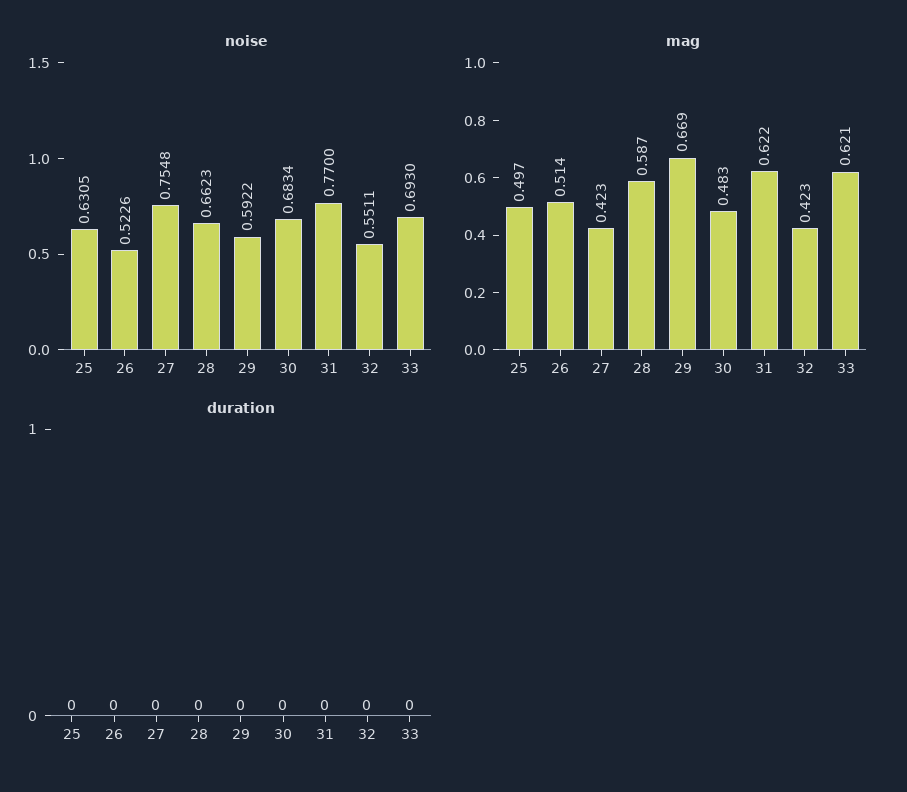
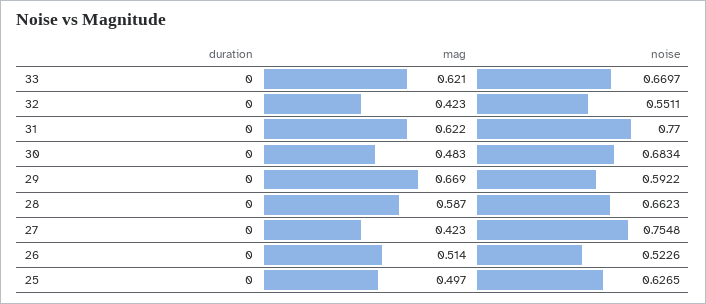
noise, 25: 0.6305 -> 0.6265
noise, 33: 0.693 -> 0.6697

